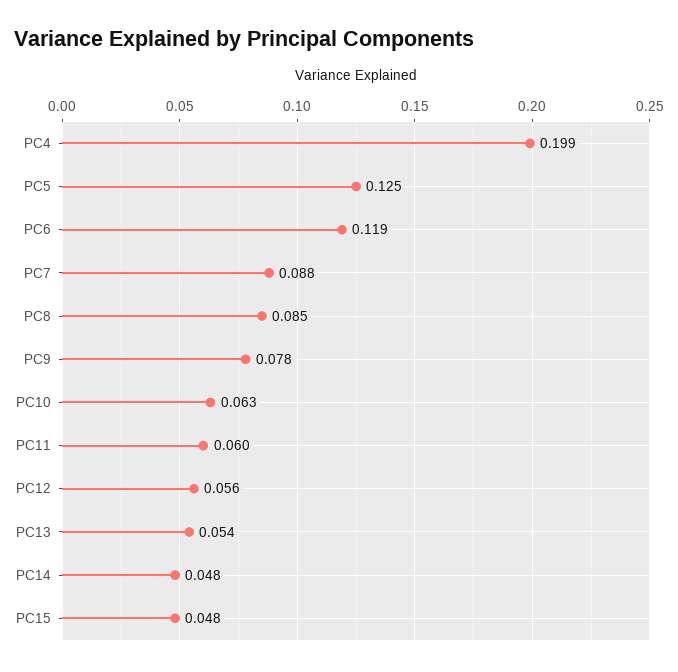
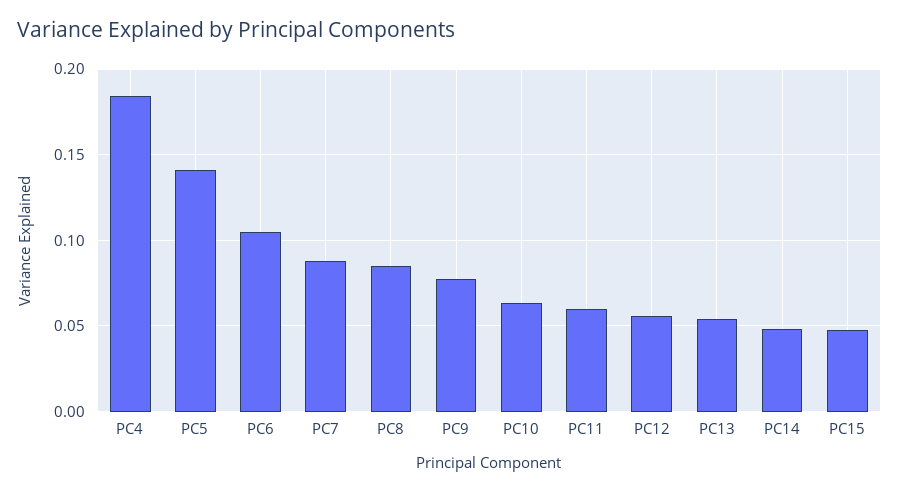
PC4: 0.199 -> 0.185
PC5: 0.125 -> 0.14
PC6: 0.119 -> 0.105

